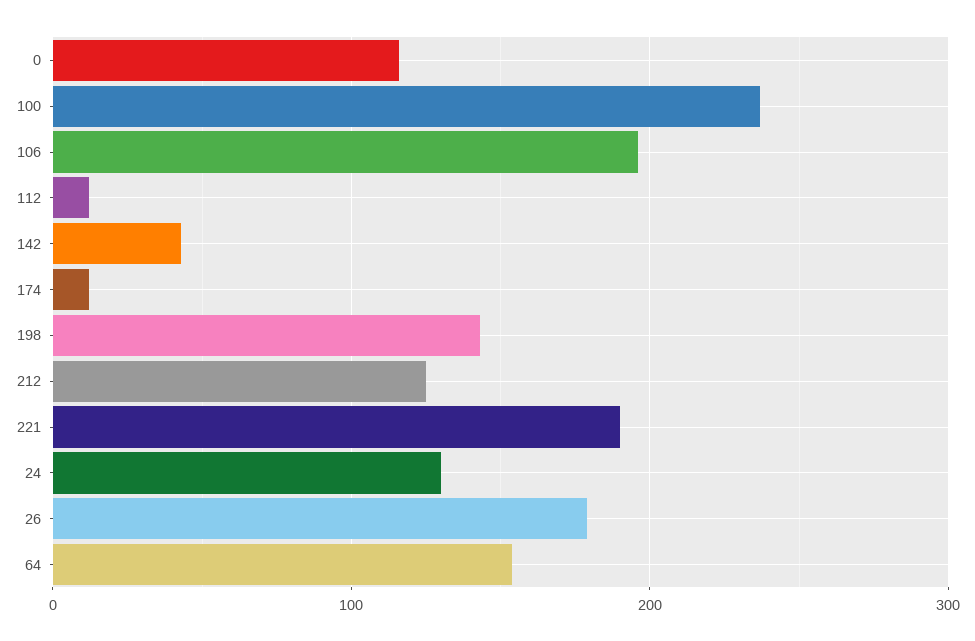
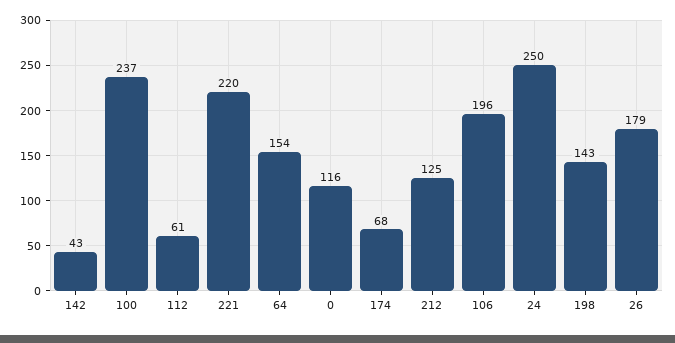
112: 10 -> 61
174: 10 -> 68
221: 190 -> 220
24: 130 -> 250

